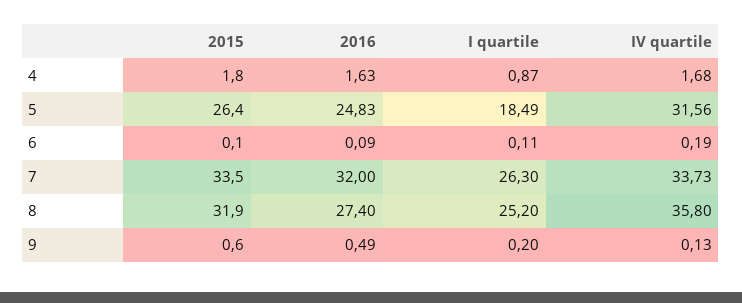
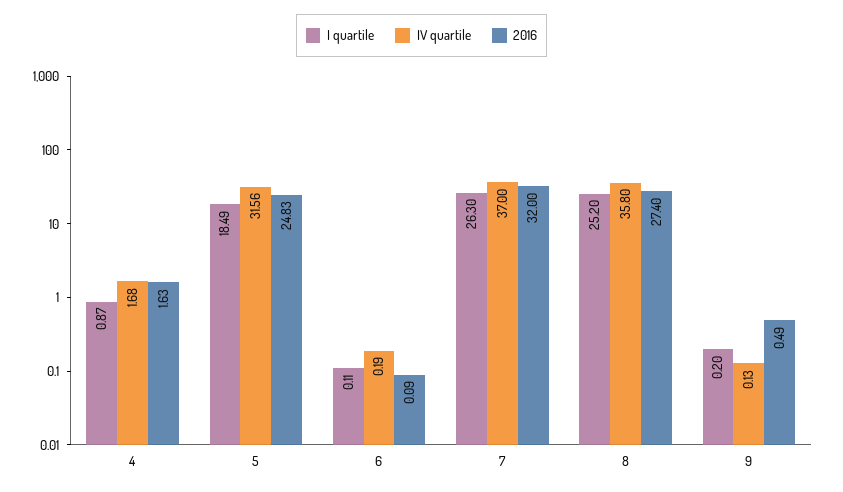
2015, 4: 1.8 -> none
2015, 5: 26.4 -> none
2015, 6: 0.1 -> none
2015, 7: 33.5 -> none
IV quartile, 7: 33.73 -> 37
2015, 8: 31.9 -> none
2015, 9: 0.6 -> none

